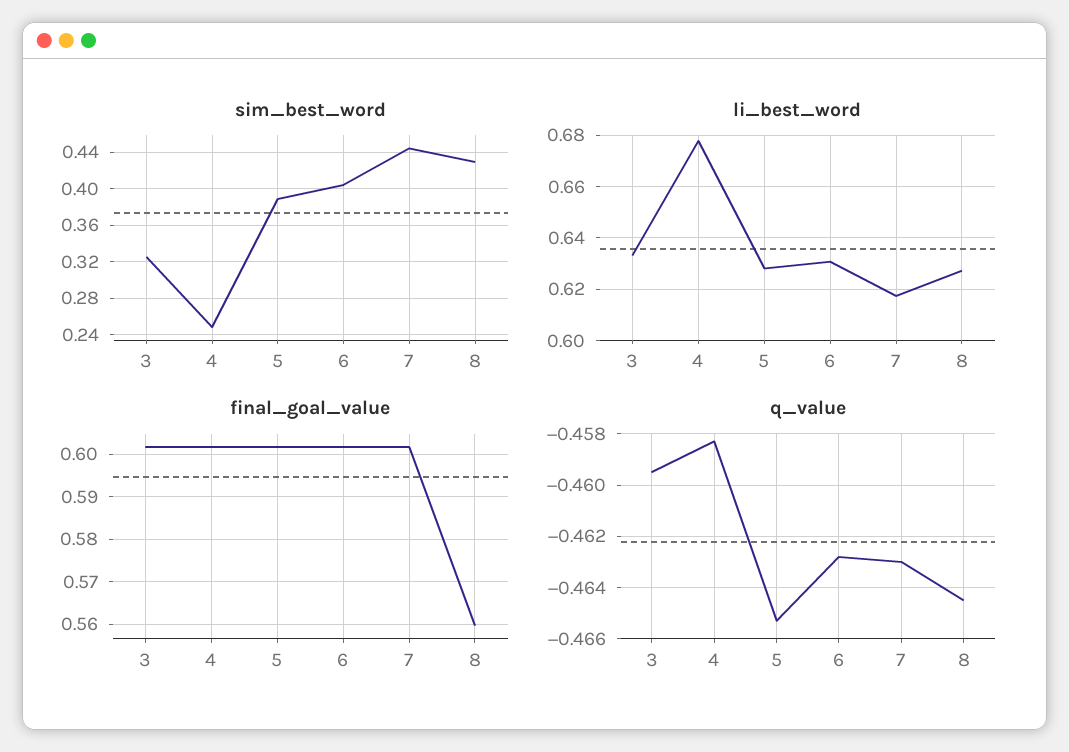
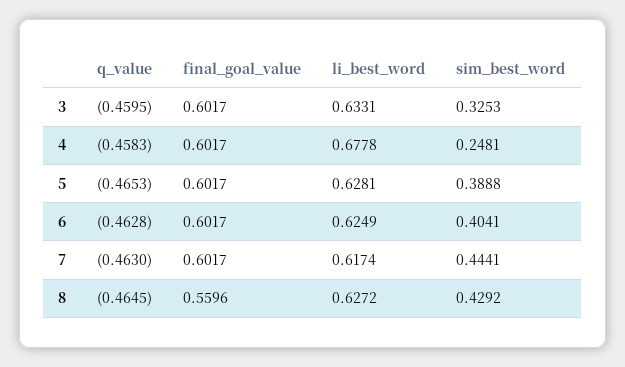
li_best_word, 6: 0.63 -> 0.6249

